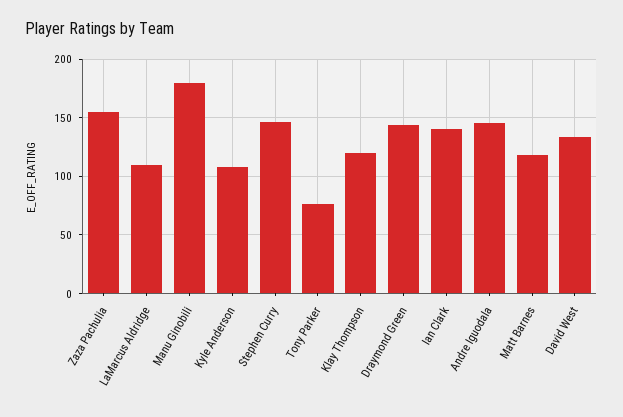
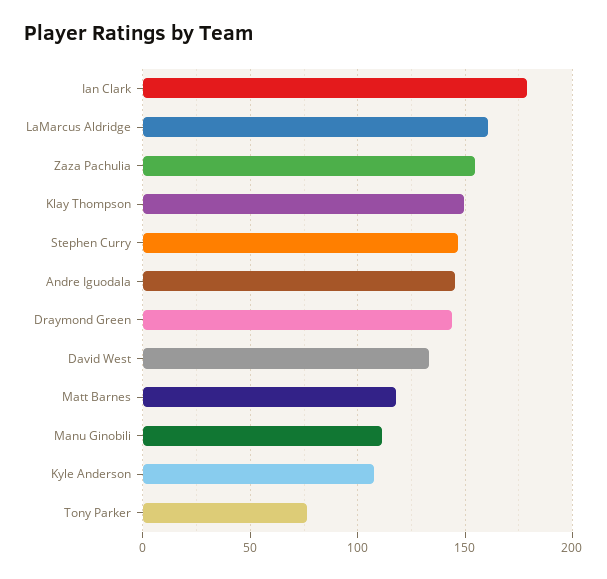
LaMarcus Aldridge: 110 -> 160
Manu Ginobili: 180 -> 110
Klay Thompson: 120 -> 150
Ian Clark: 140 -> 180

